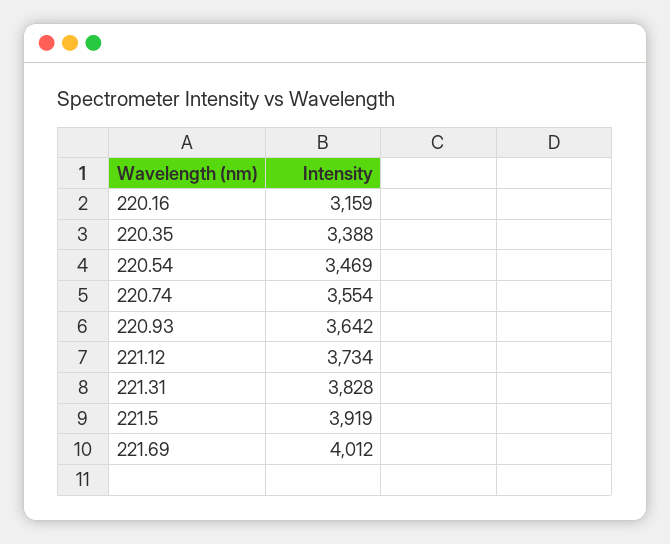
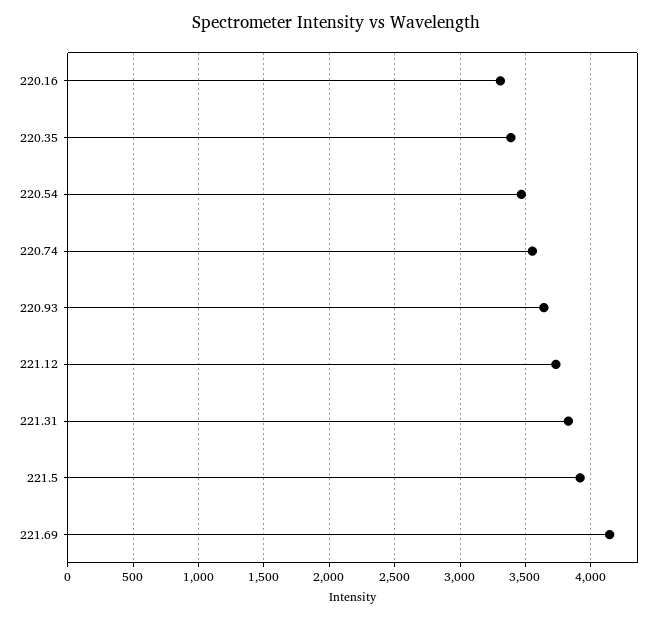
220.16: 3159 -> 3300
221.69: 4012 -> 4150

